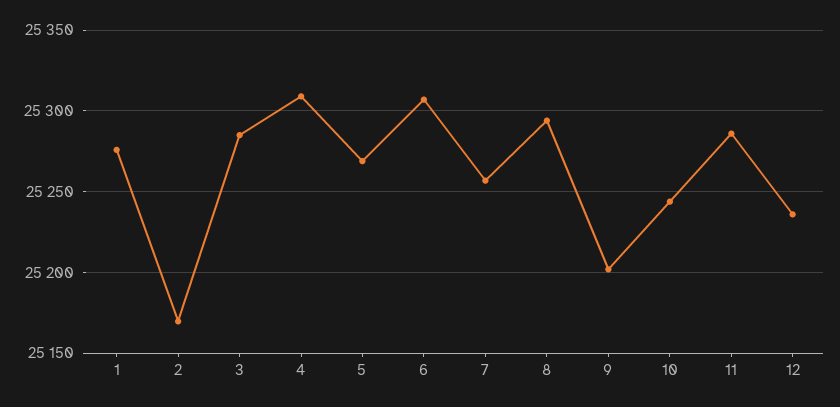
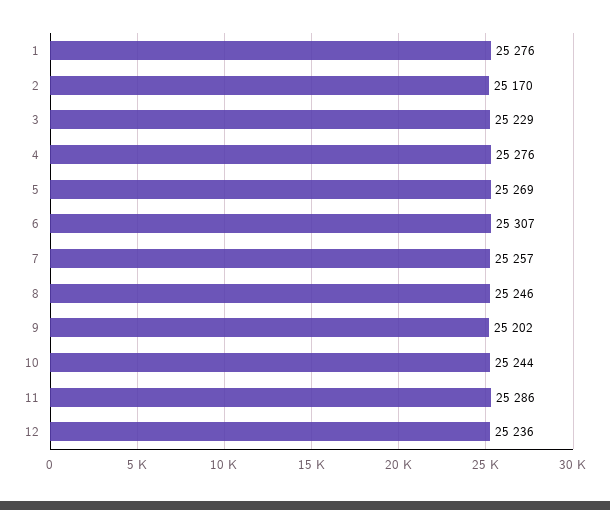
3: 25285 -> 25229
4: 25310 -> 25276
8: 25295 -> 25246

